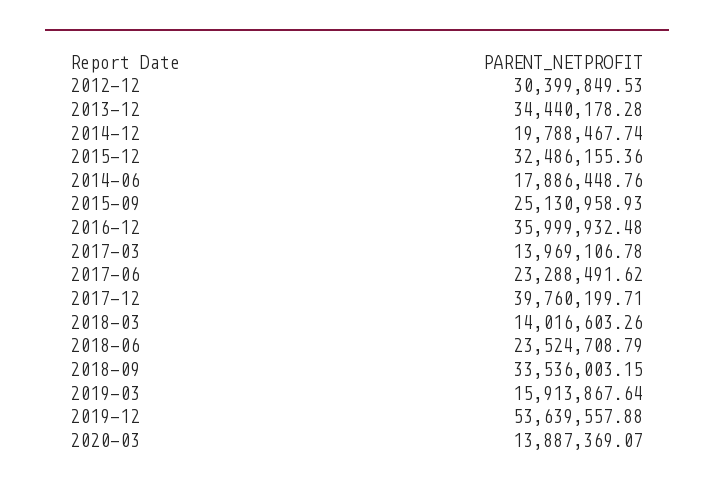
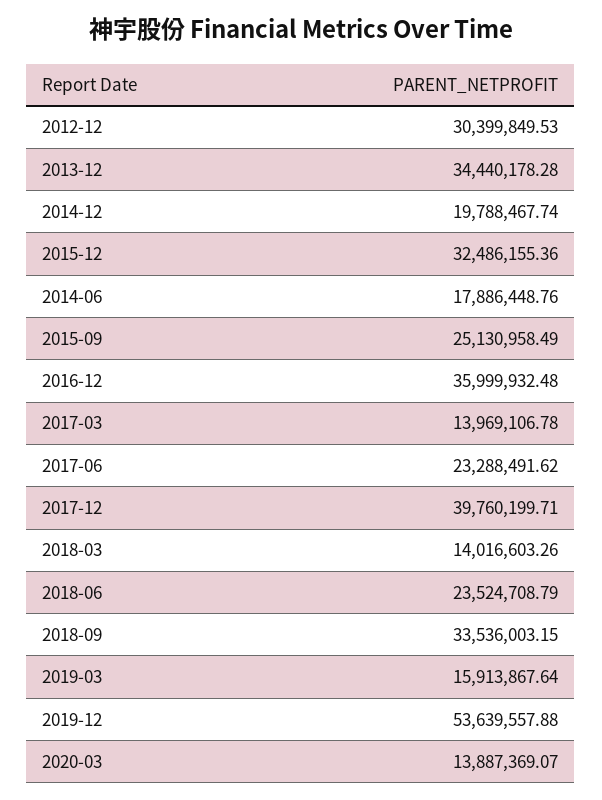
2015-09: 25130958.93 -> 25130958.49

